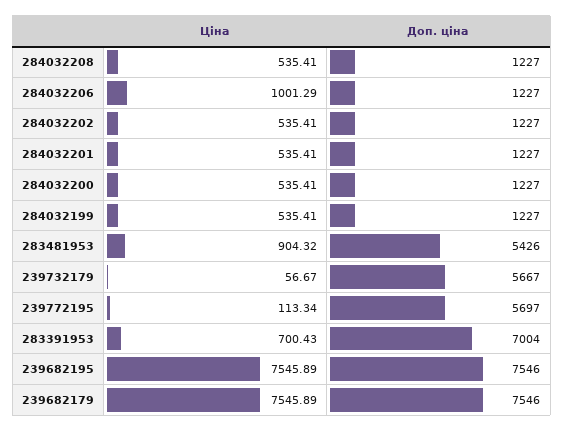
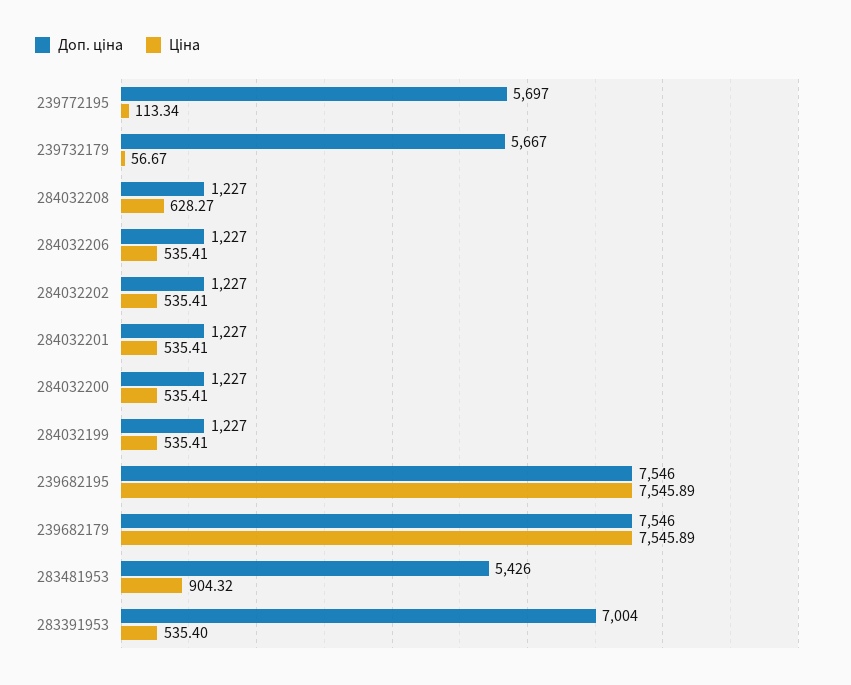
Ціна, 284032208: 535.41 -> 628.27
Ціна, 284032206: 1001.29 -> 535.41
Ціна, 283391953: 700.43 -> 535.4

